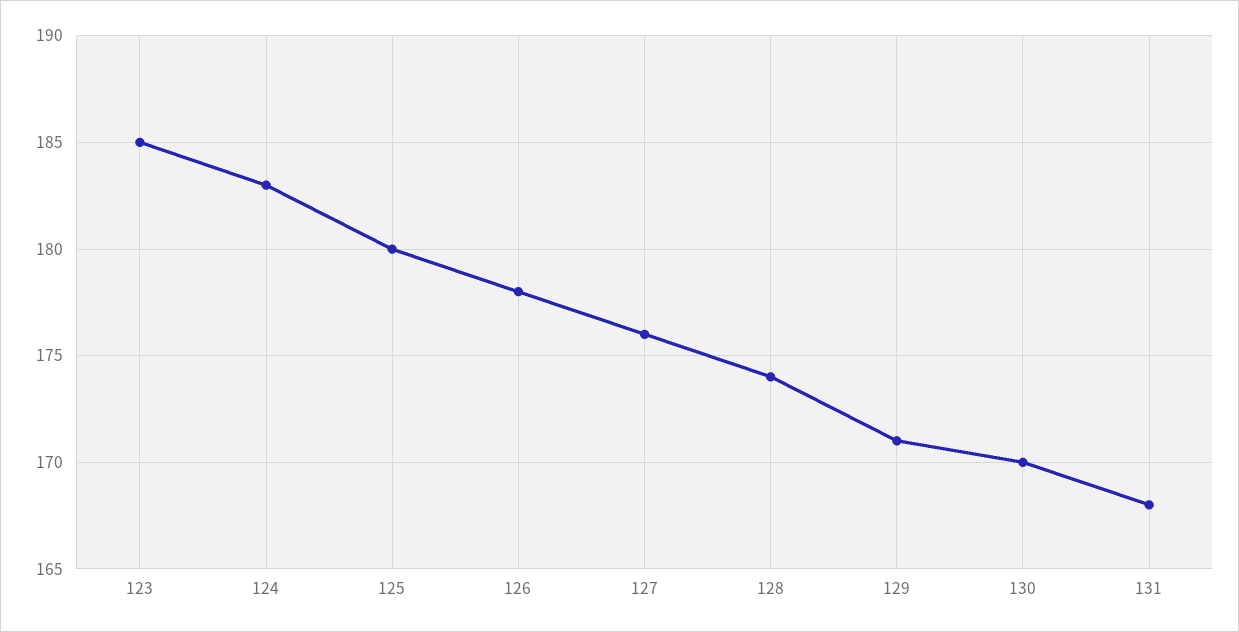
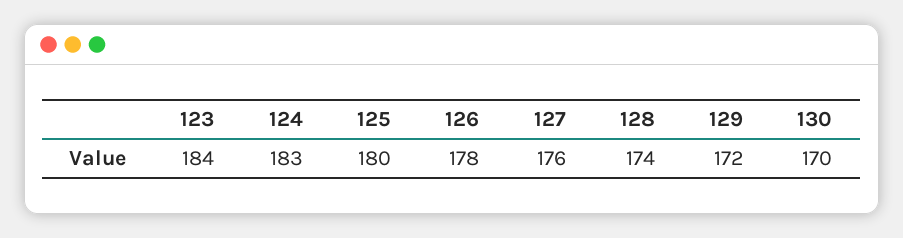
123: 185 -> 184
129: 171 -> 172
131: 168 -> none

